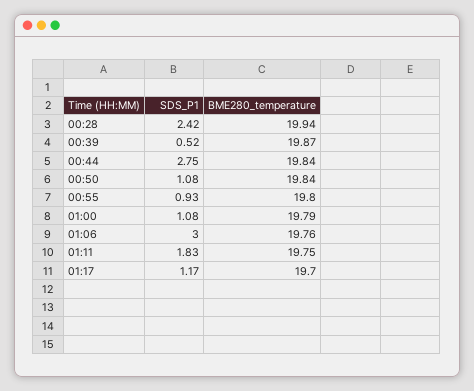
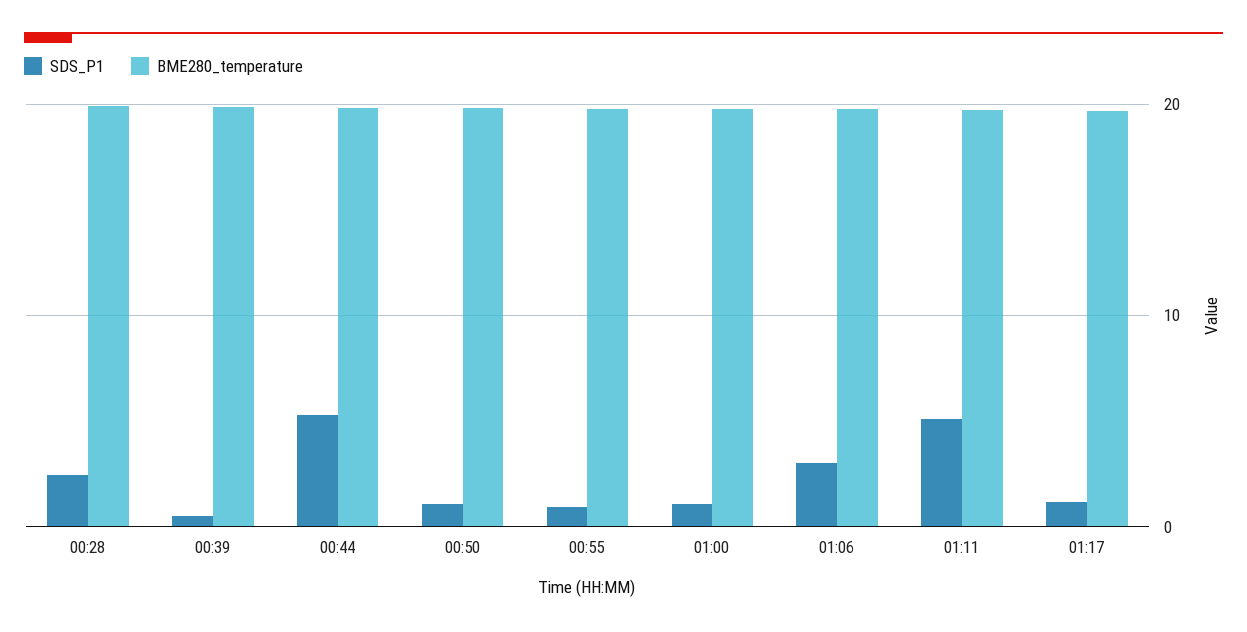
SDS_P1, 00:44: 2.75 -> 5
SDS_P1, 01:11: 1.83 -> 5

